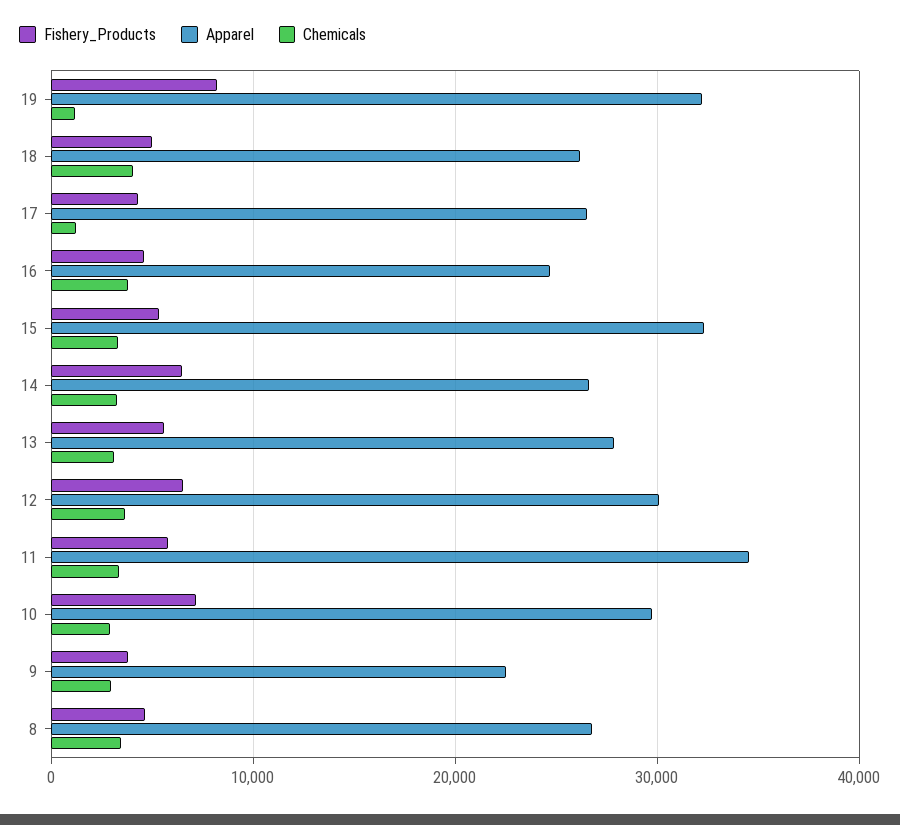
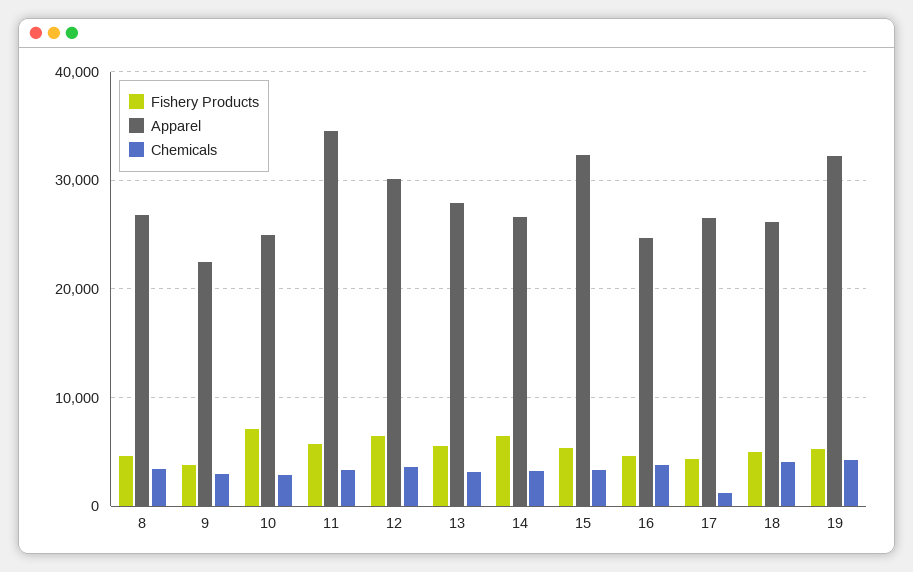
Fishery_Products, 19: 8000 -> 5000
Chemicals, 19: 1000 -> 4000
Apparel, 10: 30000 -> 25000

